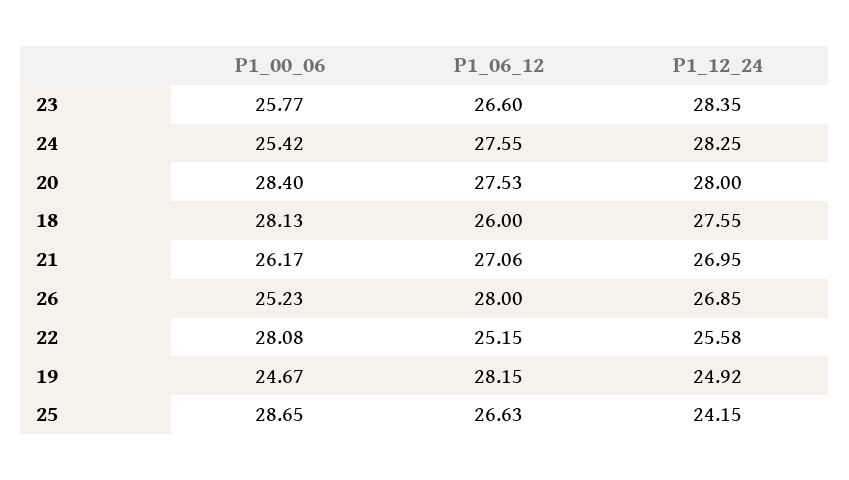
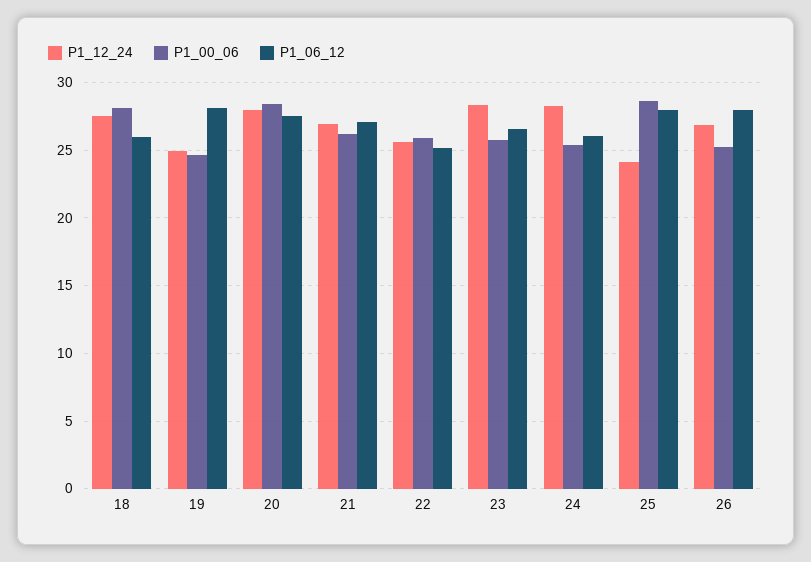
P1_06_12, 24: 27.55 -> 26
P1_00_06, 22: 28.08 -> 26
P1_06_12, 25: 26.63 -> 28

